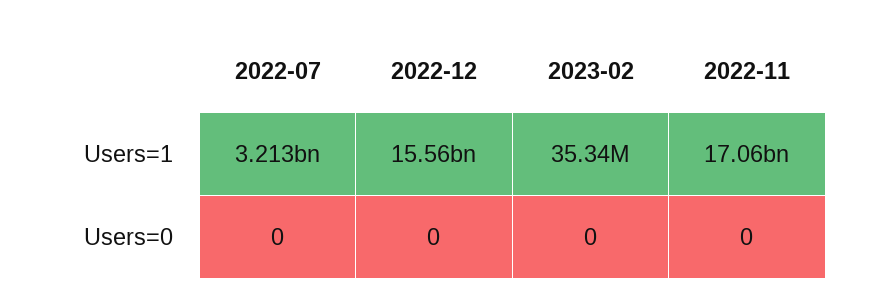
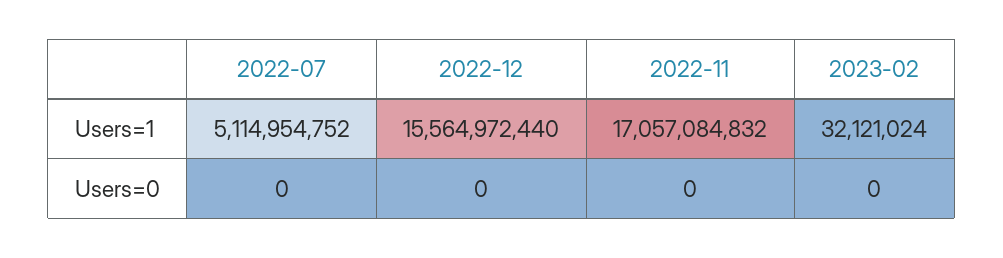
2022-07, Users=1: 3213000000 -> 5114954752
2023-02, Users=1: 35340000 -> 32121024

